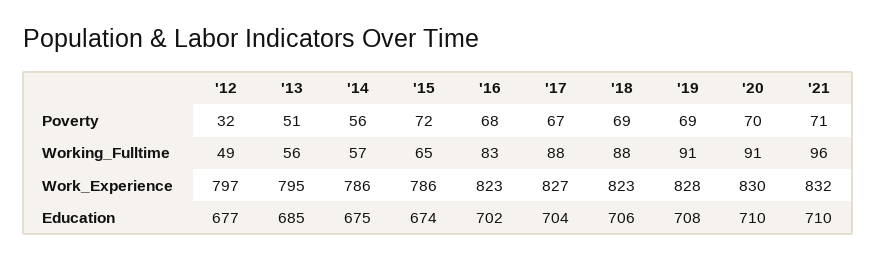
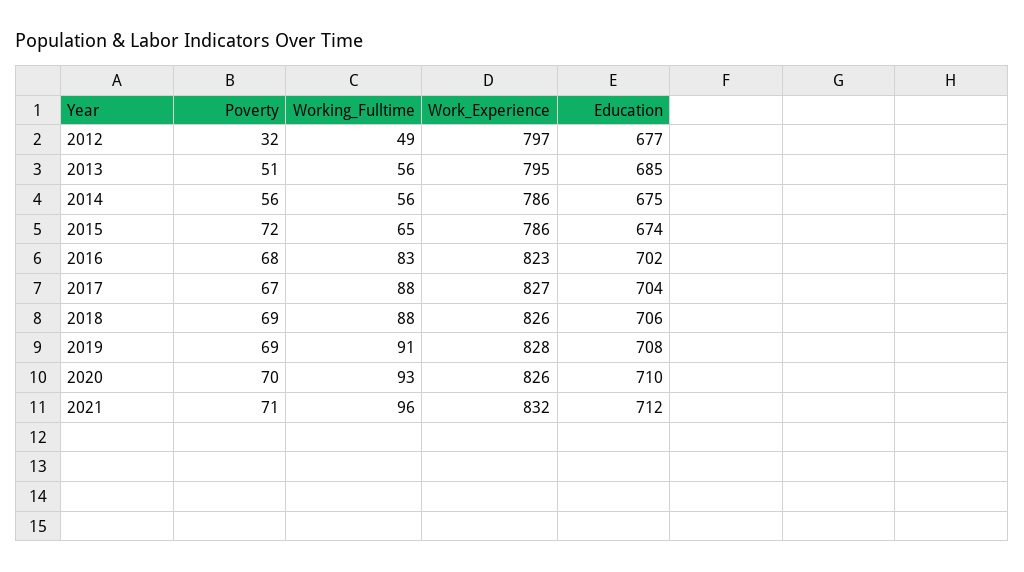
'14, Working_Fulltime: 57 -> 56
'20, Working_Fulltime: 91 -> 93
'18, Work_Experience: 823 -> 826
'20, Work_Experience: 830 -> 826
'21, Education: 710 -> 712

